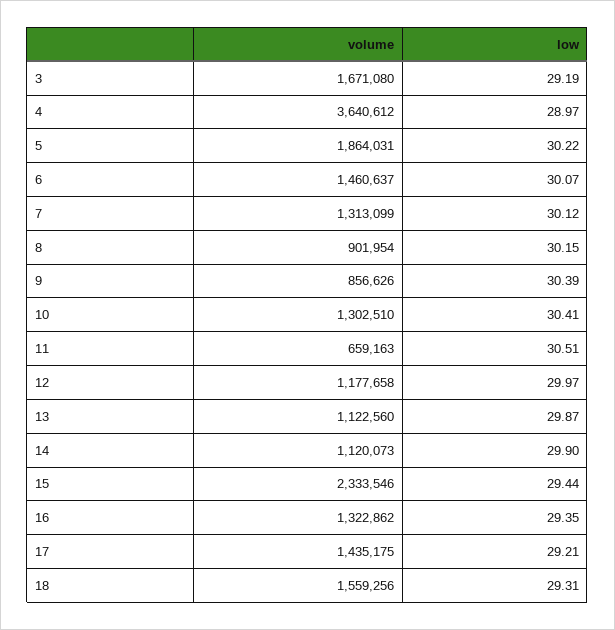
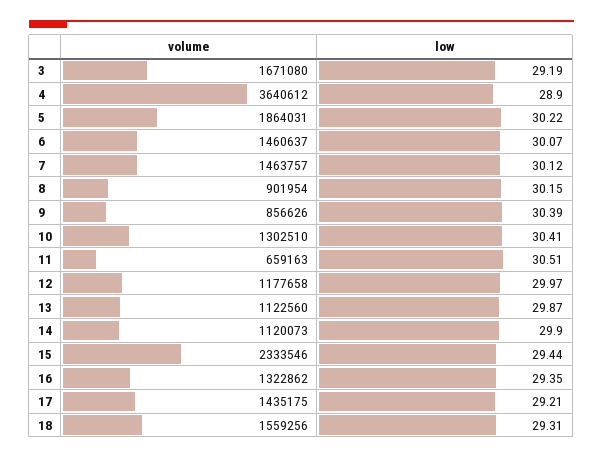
low, 4: 28.97 -> 28.9
volume, 7: 1313099 -> 1463757

